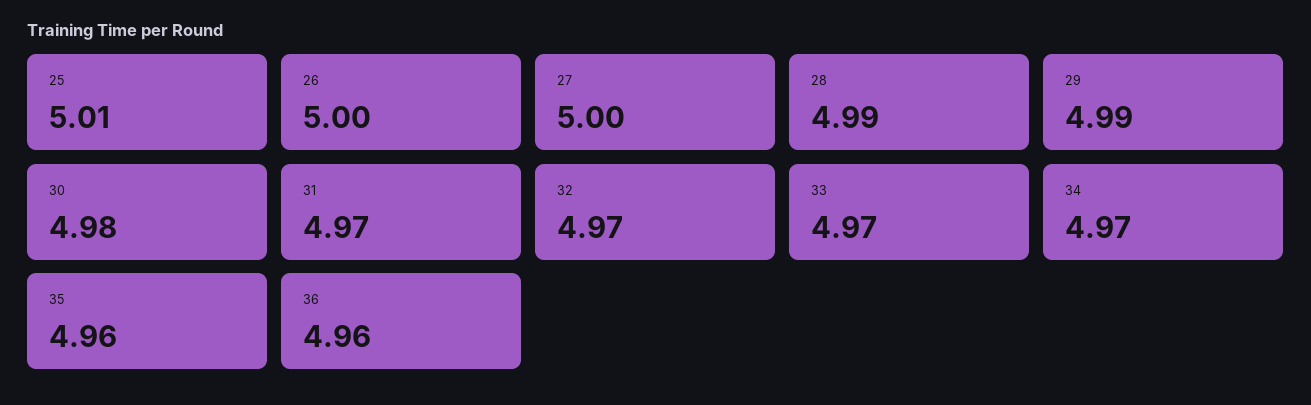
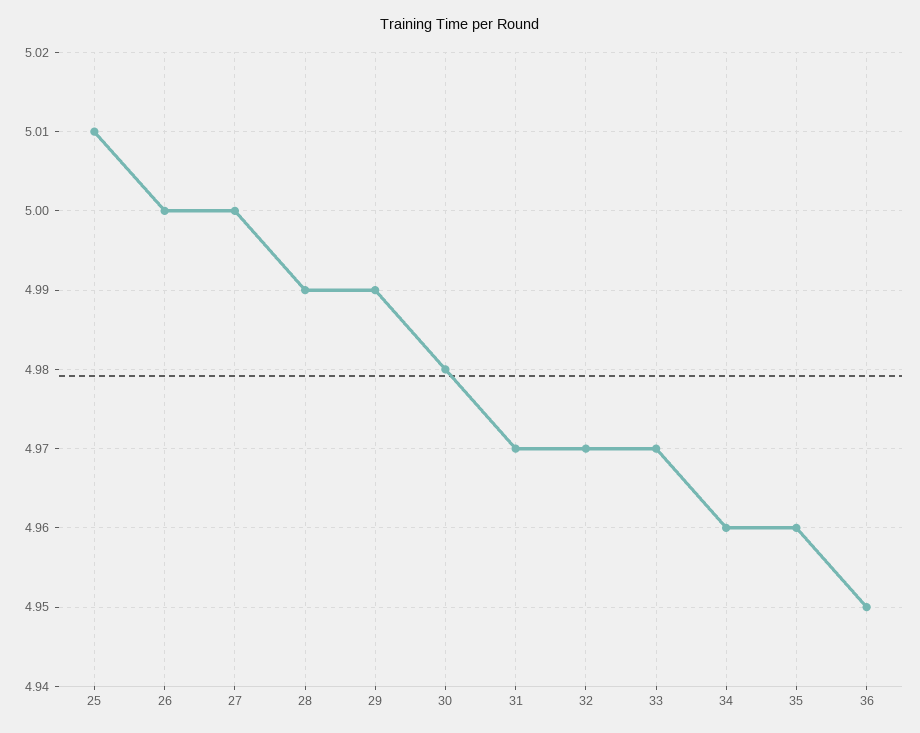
34: 4.97 -> 4.96
36: 4.96 -> 4.95

